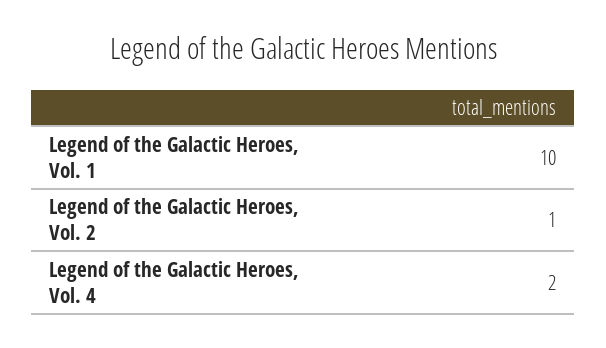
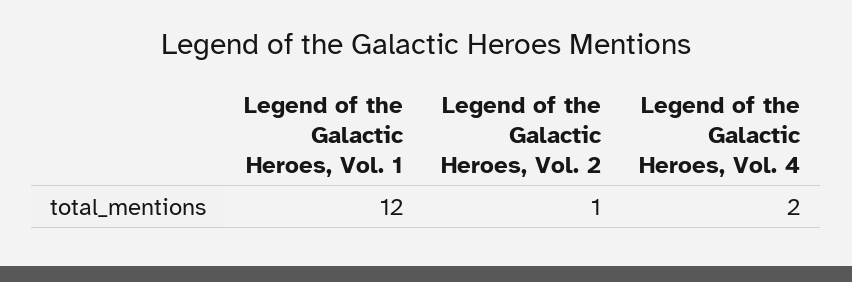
Legend of the Galactic Heroes, Vol. 1: 10 -> 12

